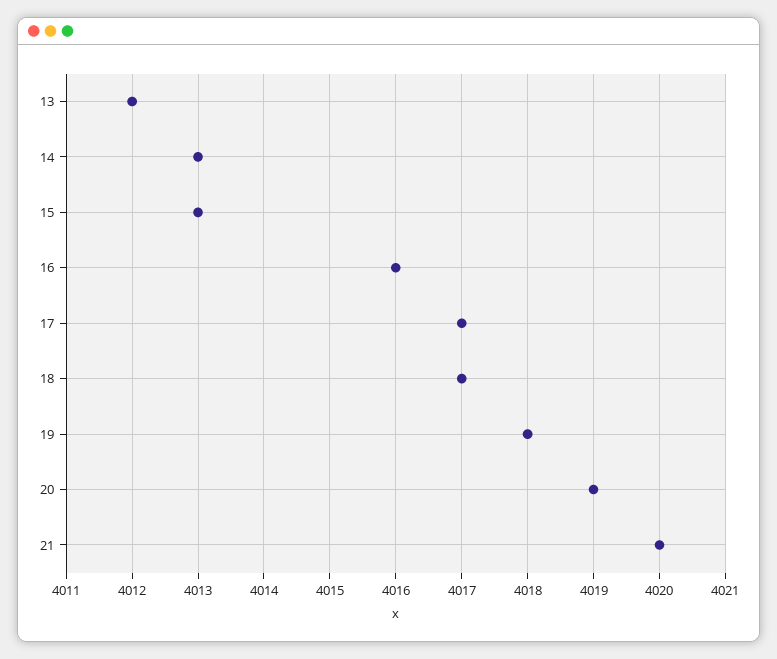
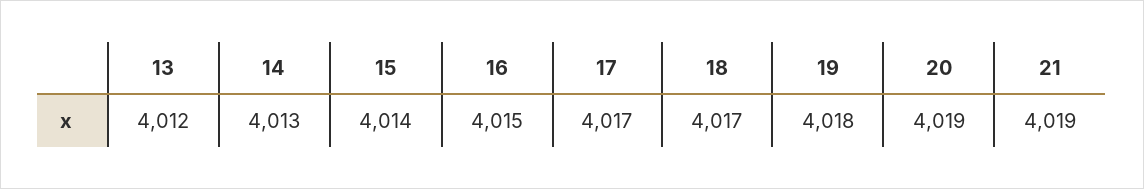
15: 4013 -> 4014
16: 4016 -> 4015
21: 4020 -> 4019

